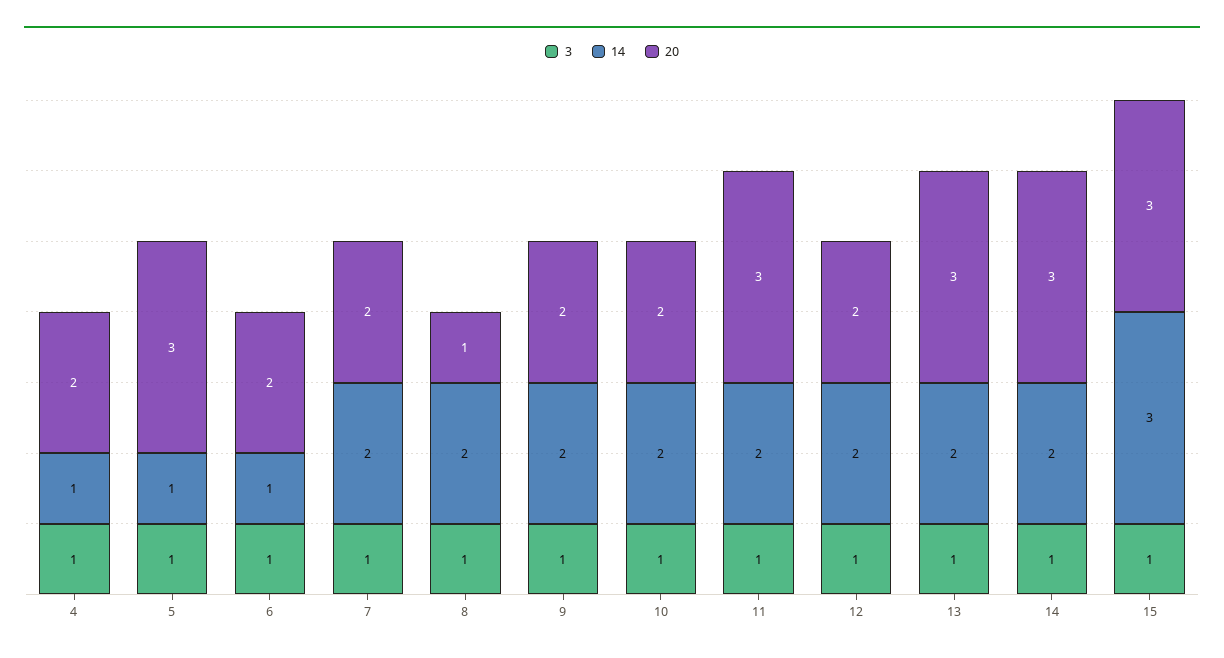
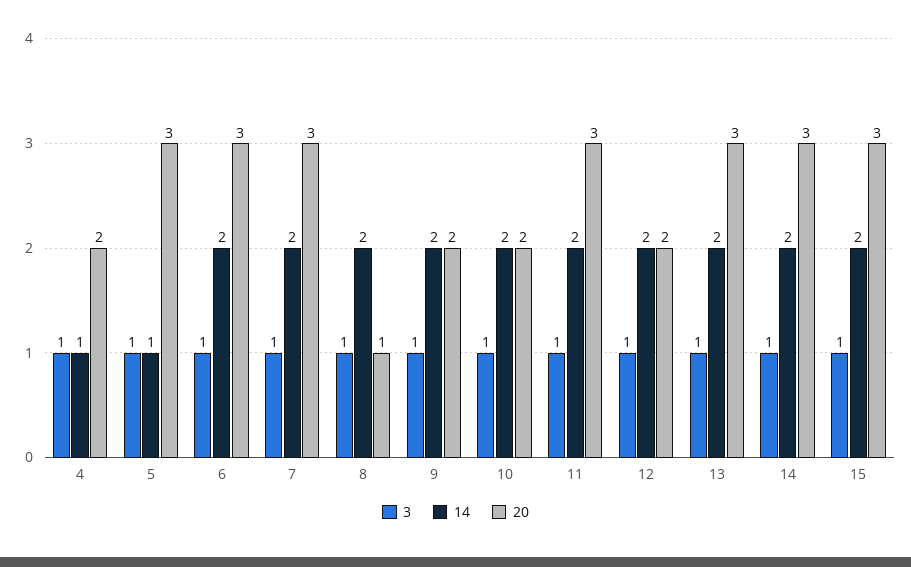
14, 6: 1 -> 2
20, 6: 2 -> 3
20, 7: 2 -> 3
14, 15: 3 -> 2

